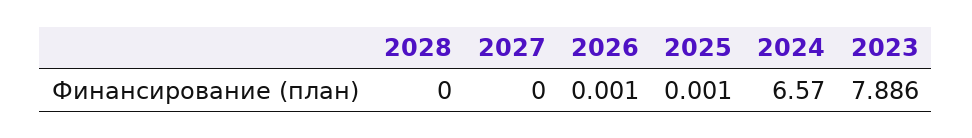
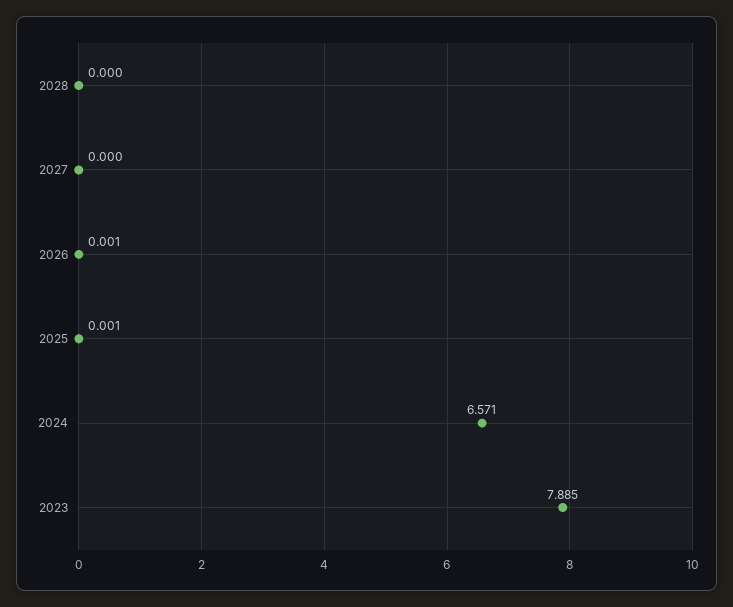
2024: 6.57 -> 6.571
2023: 7.886 -> 7.885

